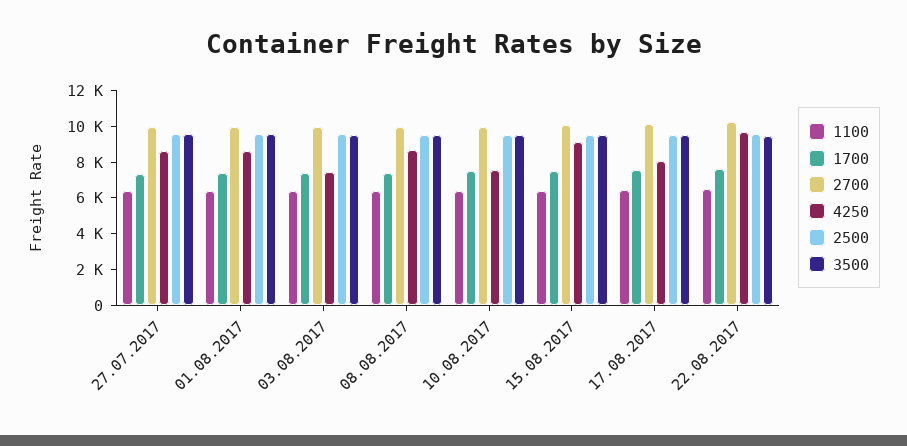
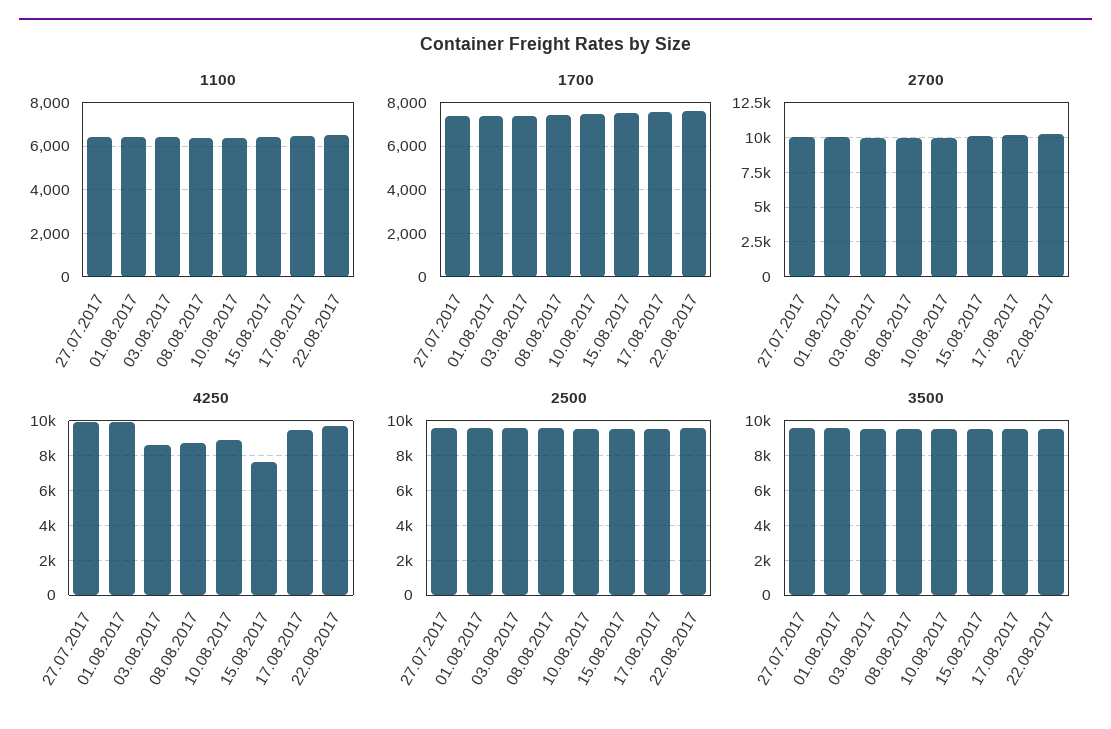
4250, 27.07.2017: 8500 -> 10000
4250, 01.08.2017: 8500 -> 10000
4250, 03.08.2017: 7500 -> 8500
4250, 10.08.2017: 7500 -> 9000
4250, 15.08.2017: 9000 -> 7500
4250, 17.08.2017: 8000 -> 9500

